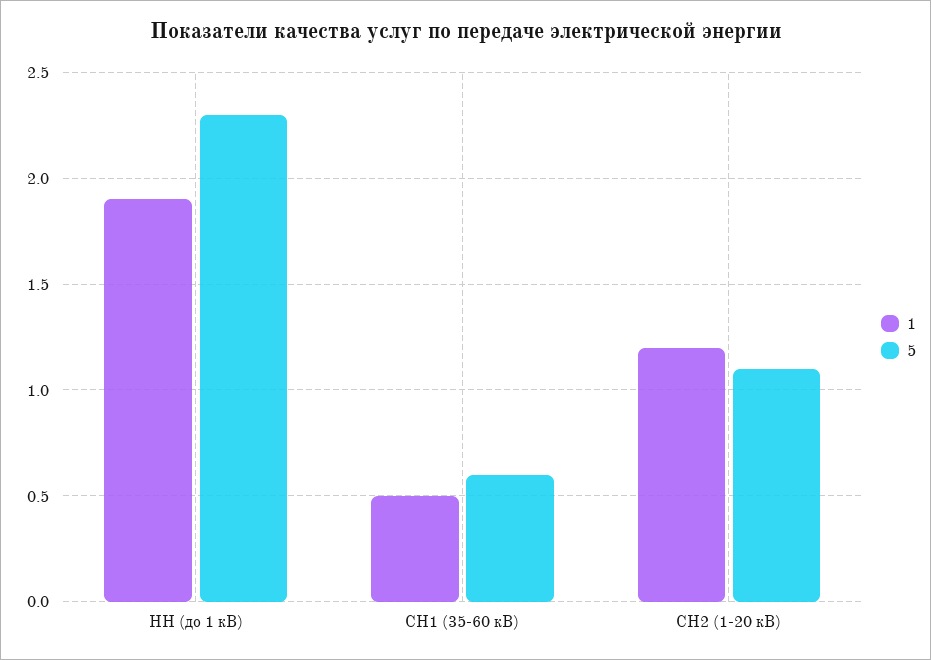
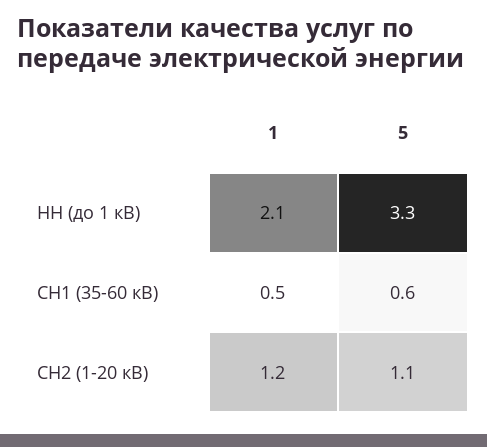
1, НН (до 1 кВ): 1.9 -> 2.1
5, НН (до 1 кВ): 2.3 -> 3.3

